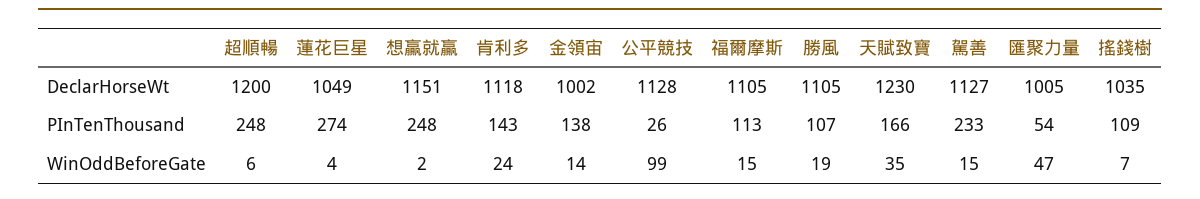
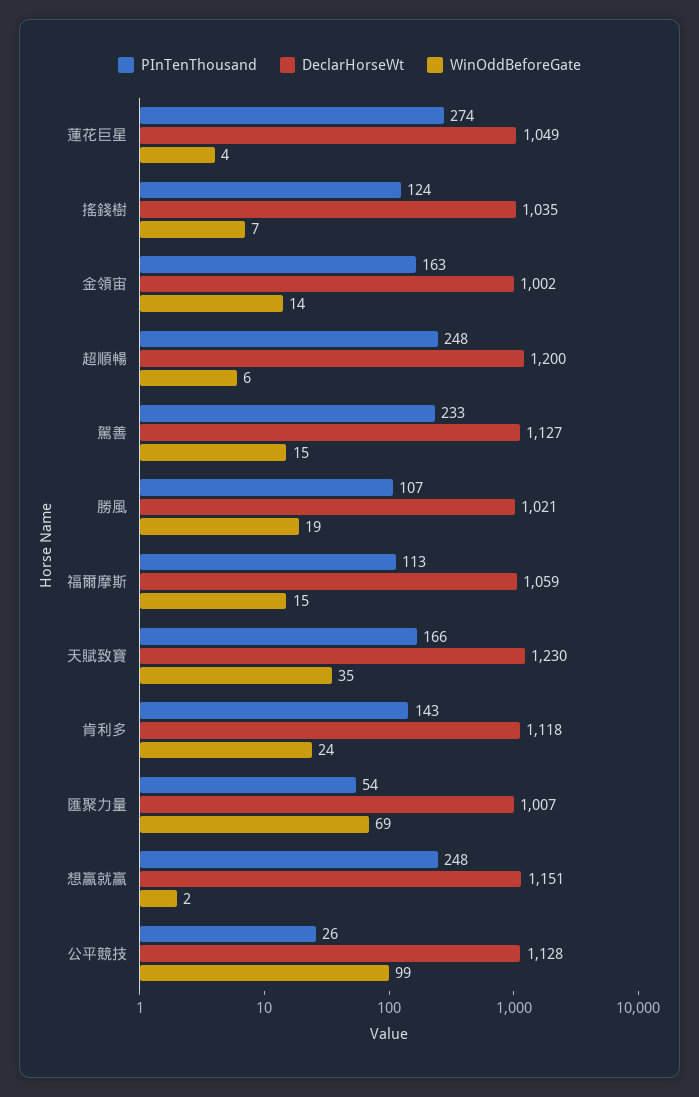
DeclarHorseWt, 福爾摩斯: 1105 -> 1059
DeclarHorseWt, 勝風: 1105 -> 1021
DeclarHorseWt, 匯聚力量: 1005 -> 1007
PInTenThousand, 金領宙: 138 -> 163
PInTenThousand, 搖錢樹: 109 -> 124
WinOddBeforeGate, 匯聚力量: 47 -> 69

